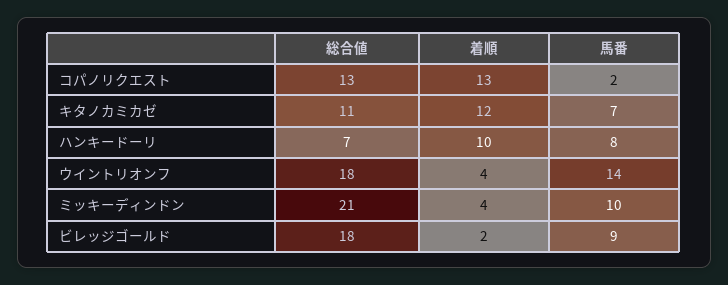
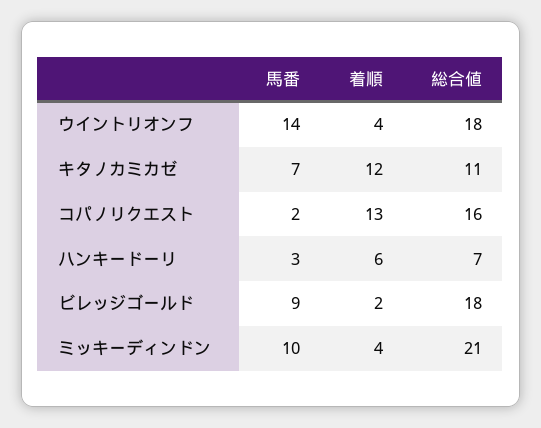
総合値, コパノリクエスト: 13 -> 16
着順, ハンキードーリ: 10 -> 6
馬番, ハンキードーリ: 8 -> 3

